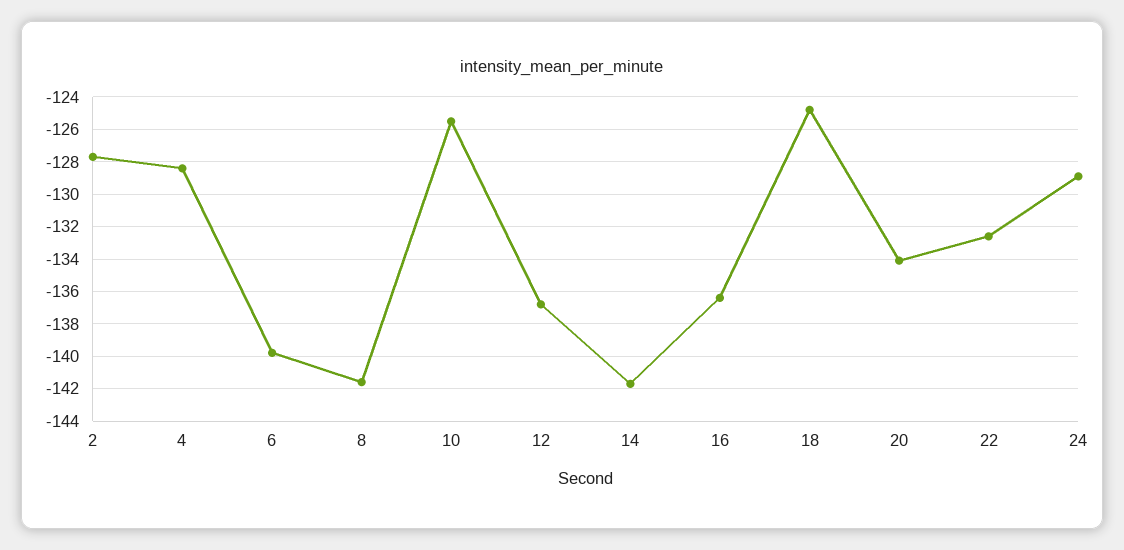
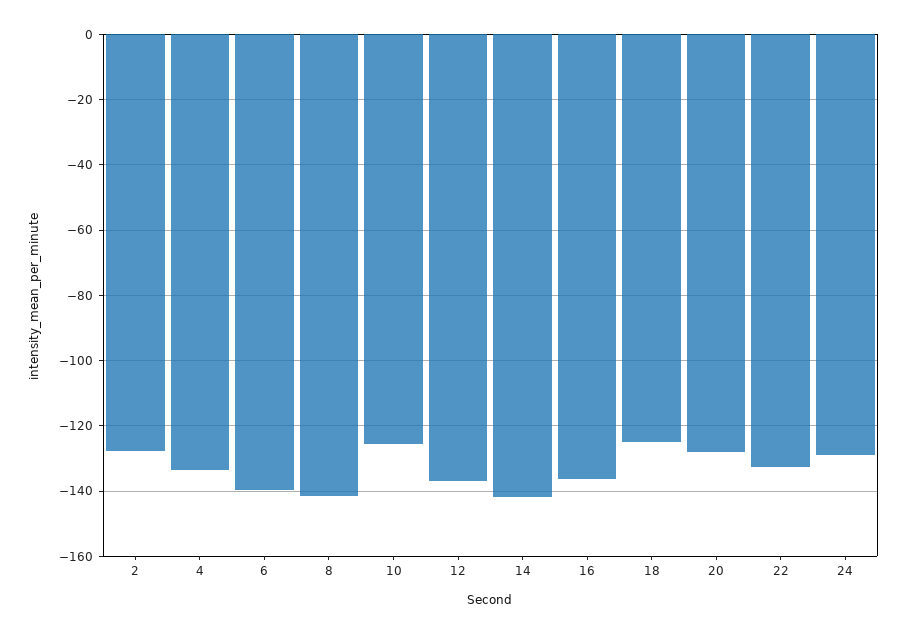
4: -128.5 -> -134
20: -134 -> -128

